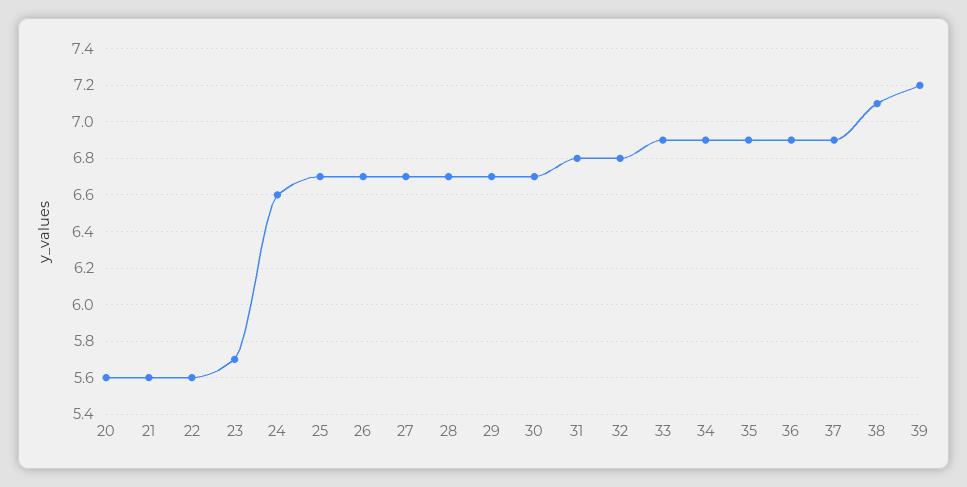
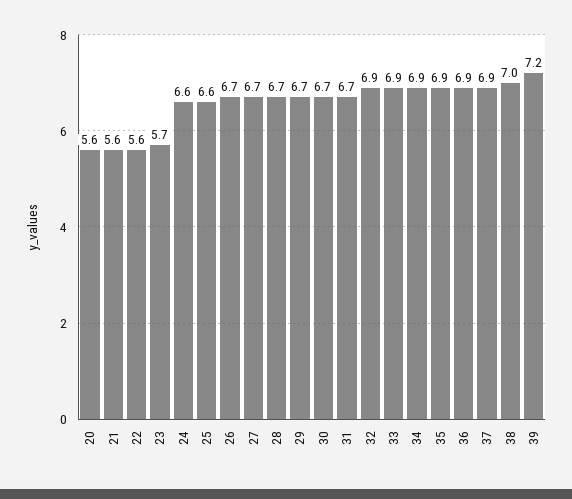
25: 6.7 -> 6.6
31: 6.8 -> 6.7
32: 6.8 -> 6.9
38: 7.1 -> 7

